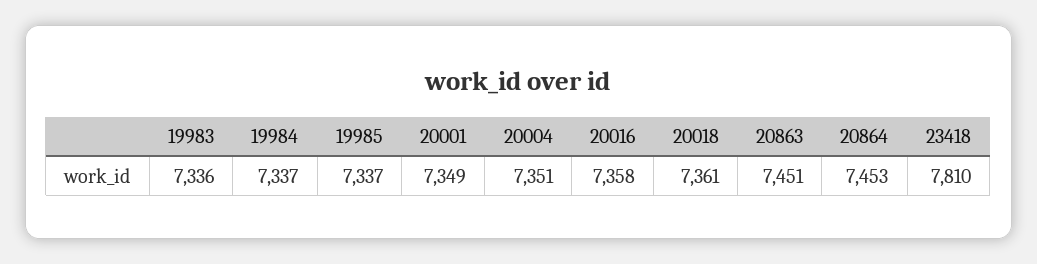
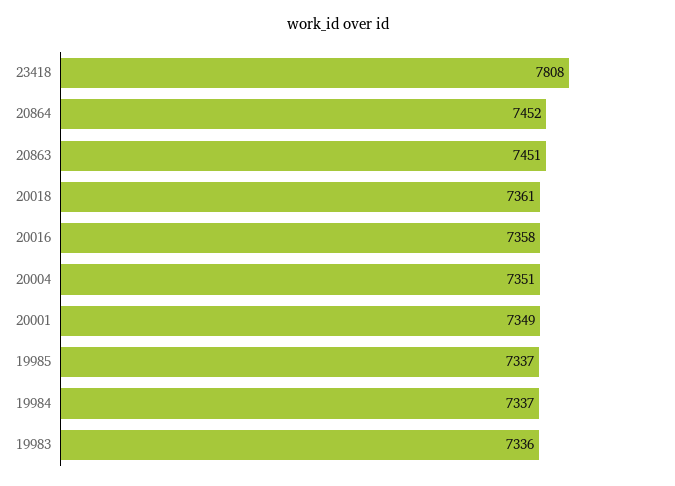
20864: 7453 -> 7452
23418: 7810 -> 7808

